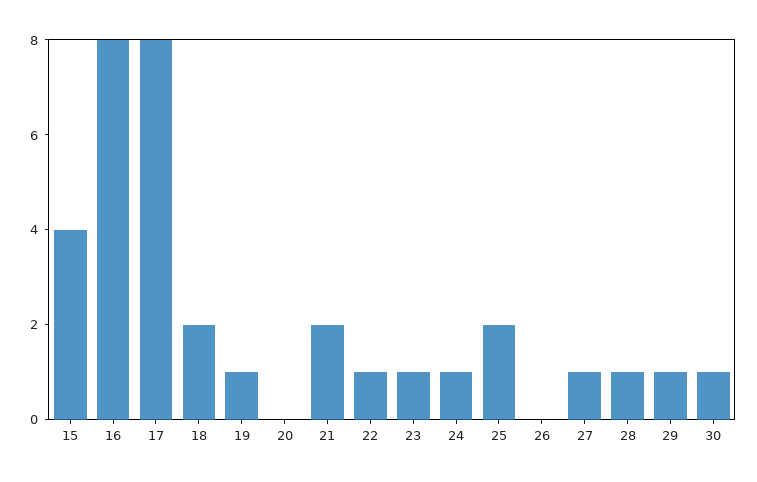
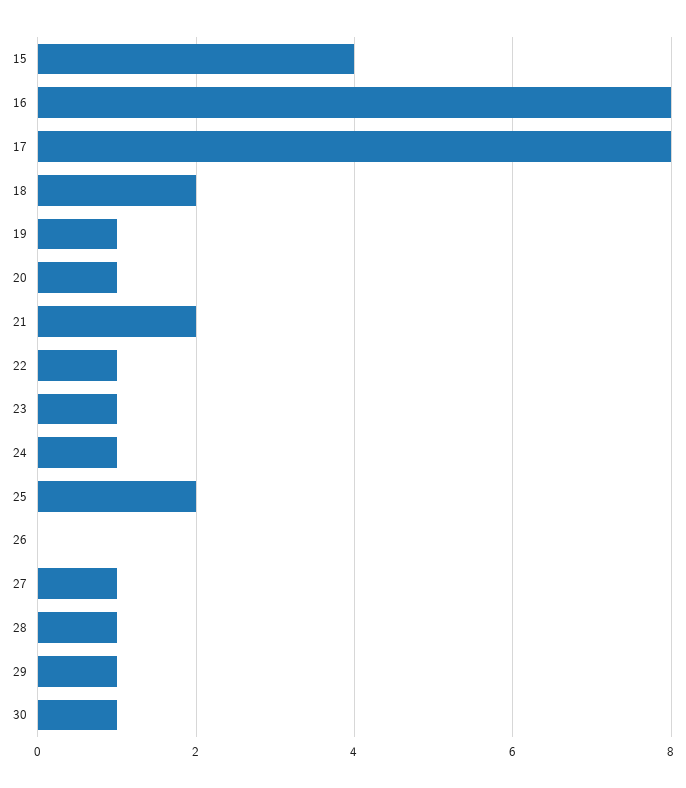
20: 0 -> 1

